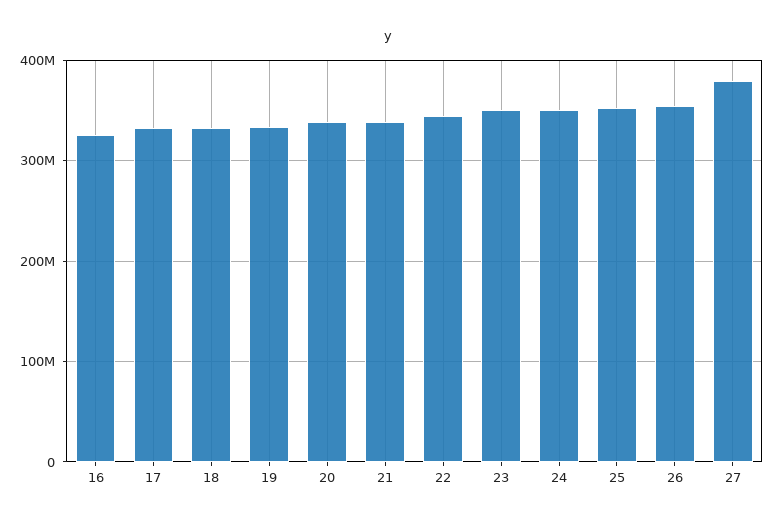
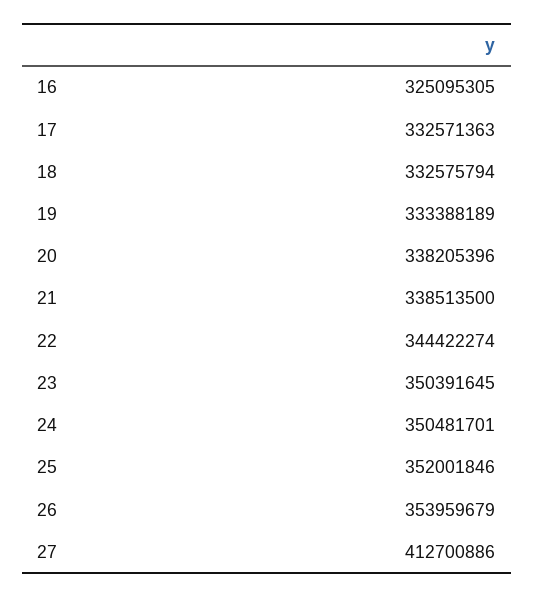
27: 380000000 -> 412700886

